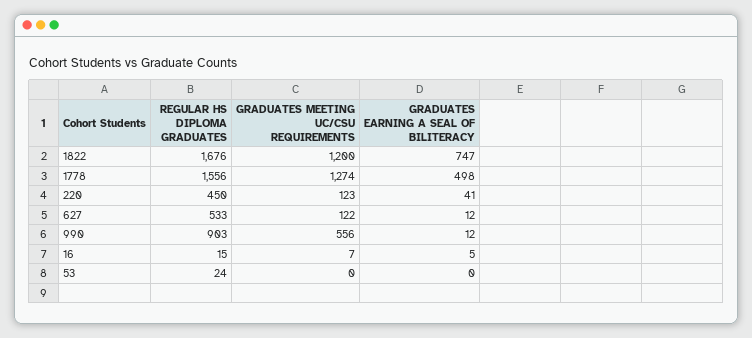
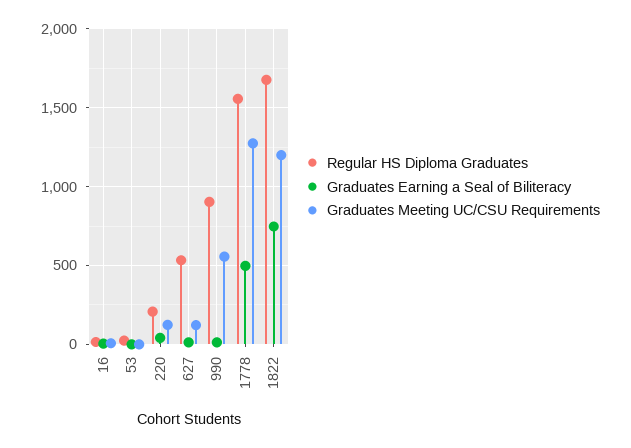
REGULAR HS DIPLOMA GRADUATES, 220: 450 -> 200

